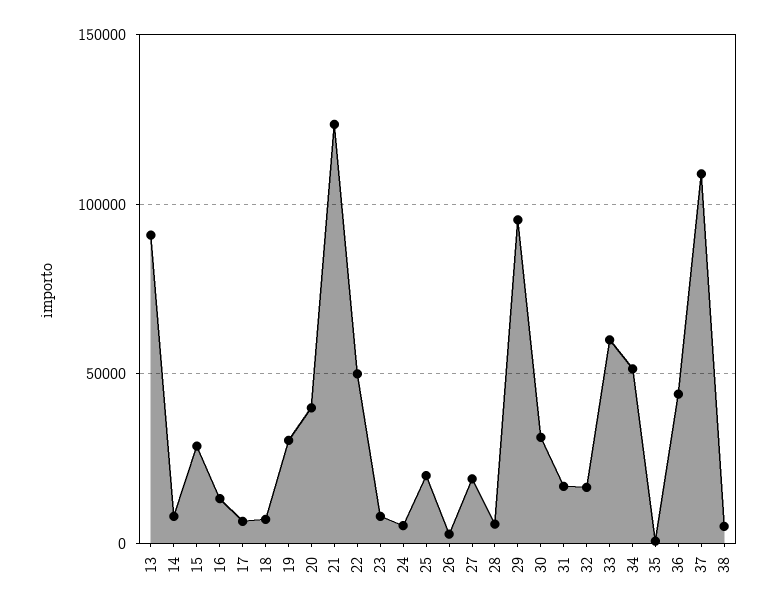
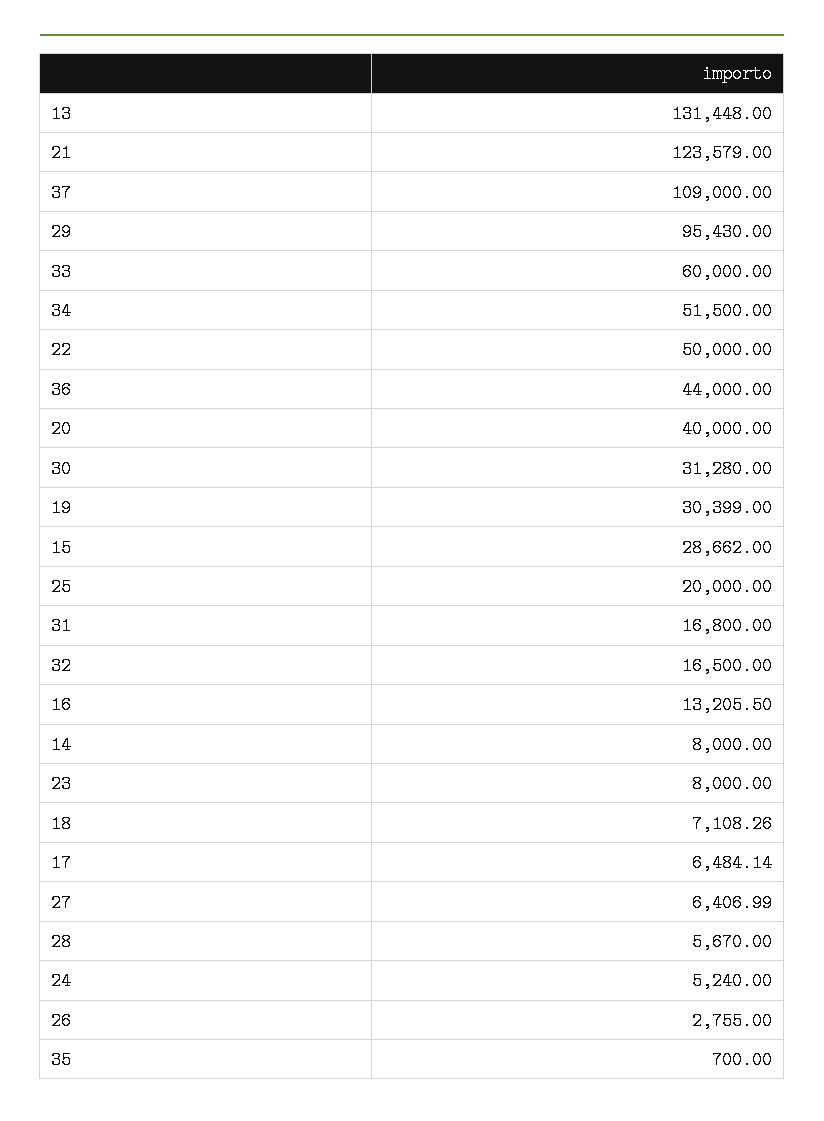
13: 90000 -> 131448
27: 20000 -> 6406.99
38: 5000 -> none

